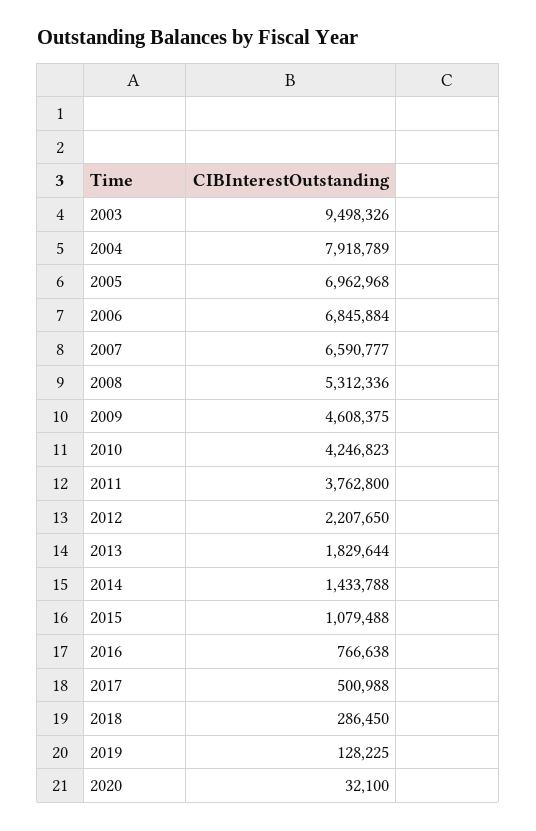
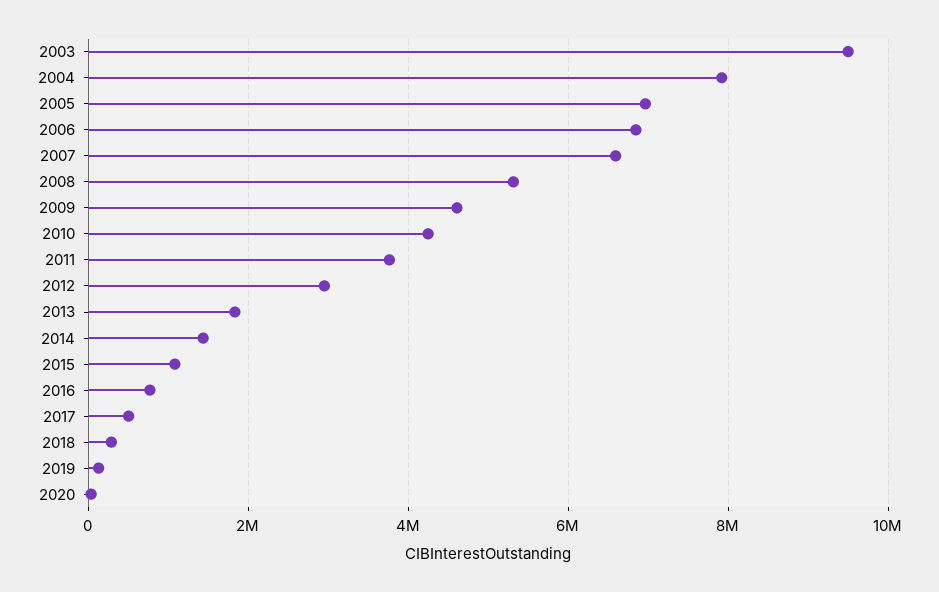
2012: 2207650 -> 3000000

